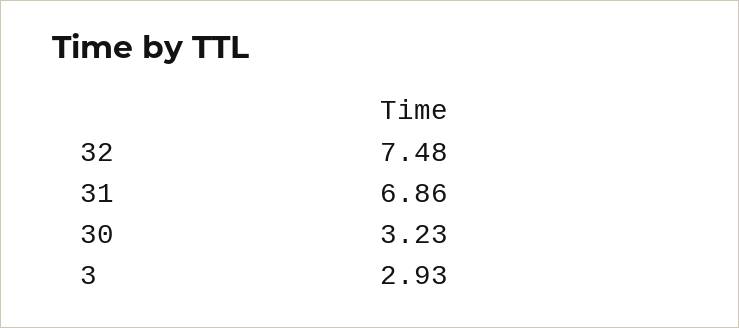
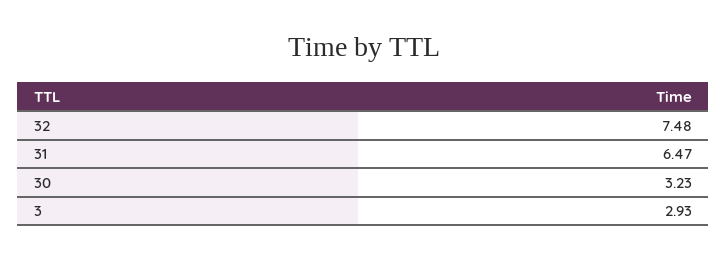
31: 6.86 -> 6.47

